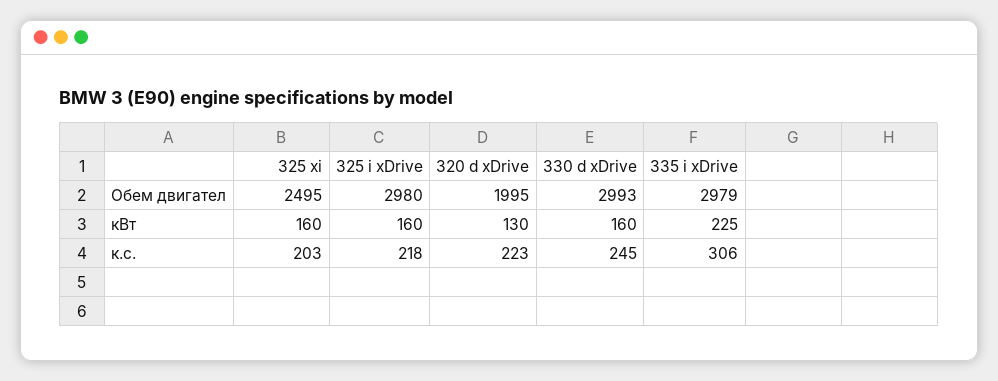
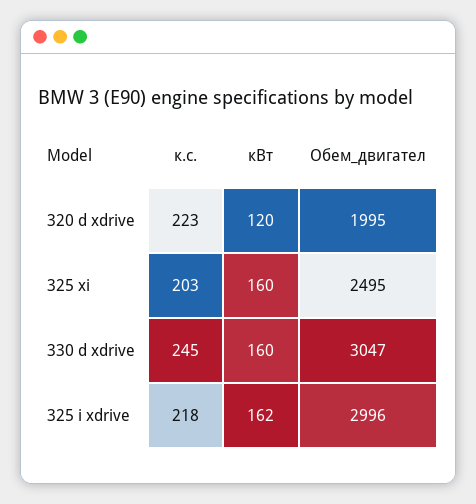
325 i xDrive, Обем двигател: 2980 -> 2996
330 d xDrive, Обем двигател: 2993 -> 3047
335 i xDrive, Обем двигател: 2979 -> none
325 i xDrive, кВт: 160 -> 162
320 d xDrive, кВт: 130 -> 120
335 i xDrive, кВт: 225 -> none
335 i xDrive, к.с.: 306 -> none

